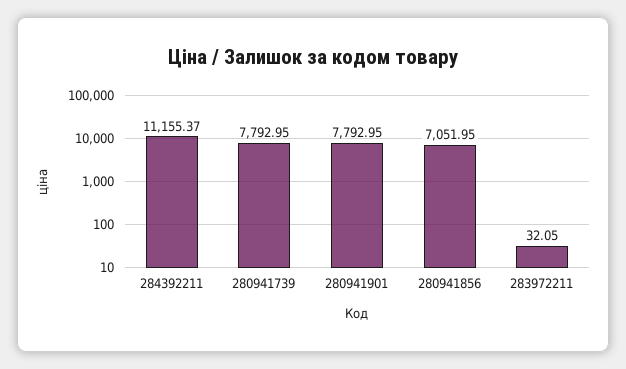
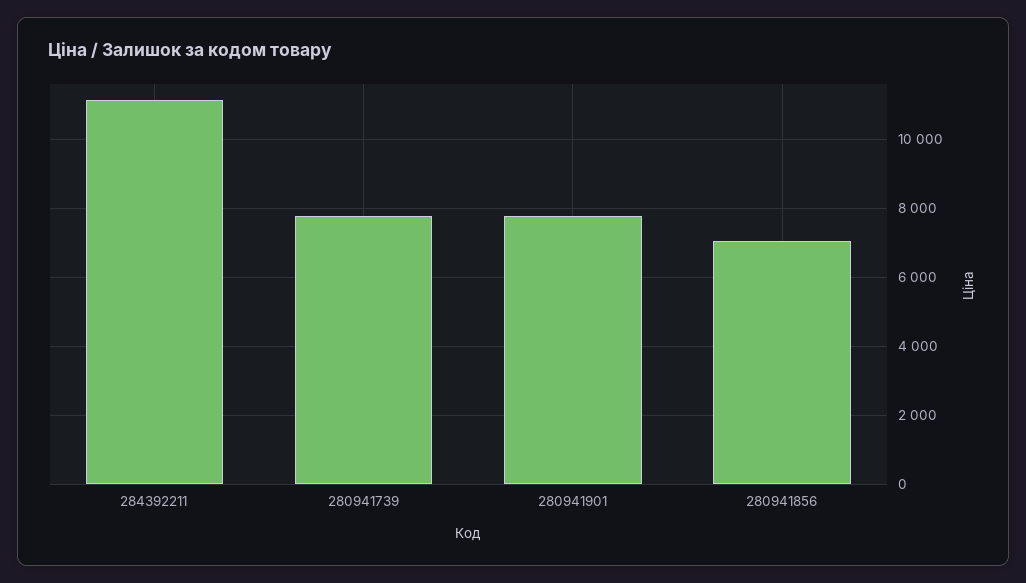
283972211: 32.05 -> none

